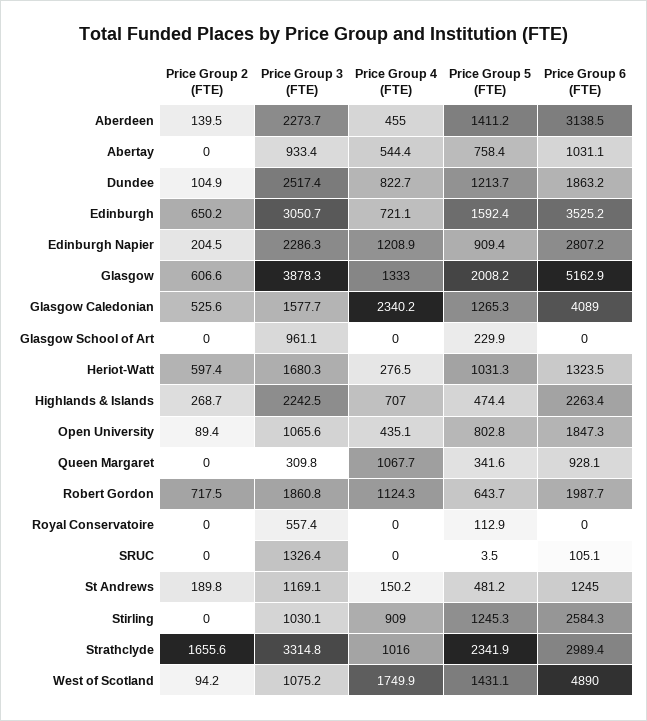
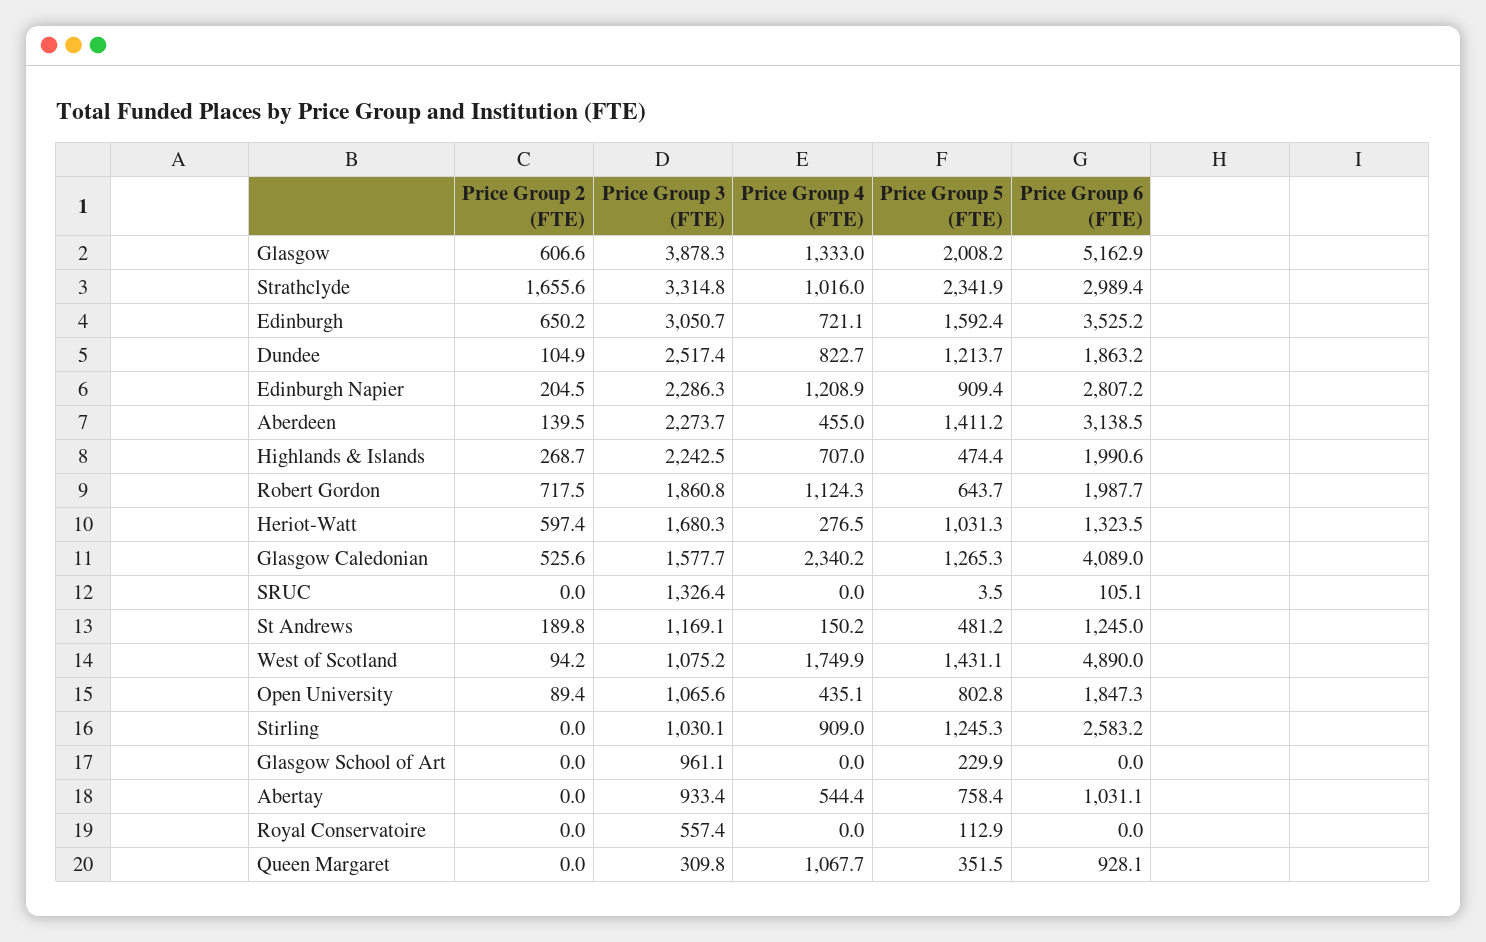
Price Group 6 (FTE), Highlands & Islands: 2263.4 -> 1990.6
Price Group 5 (FTE), Queen Margaret: 341.6 -> 351.5
Price Group 6 (FTE), Stirling: 2584.3 -> 2583.2

